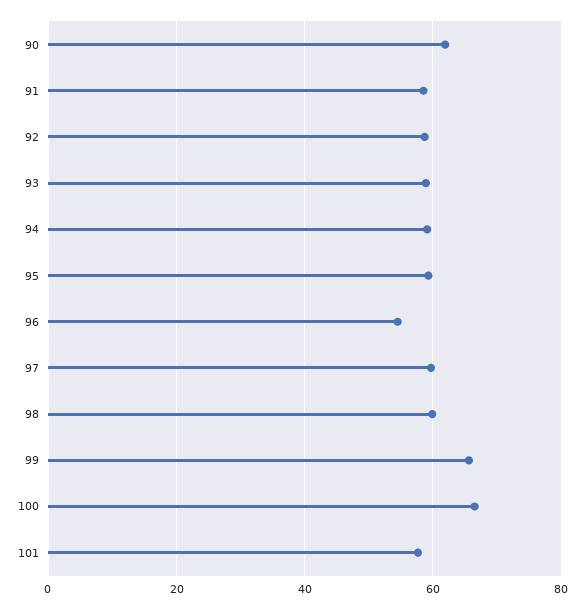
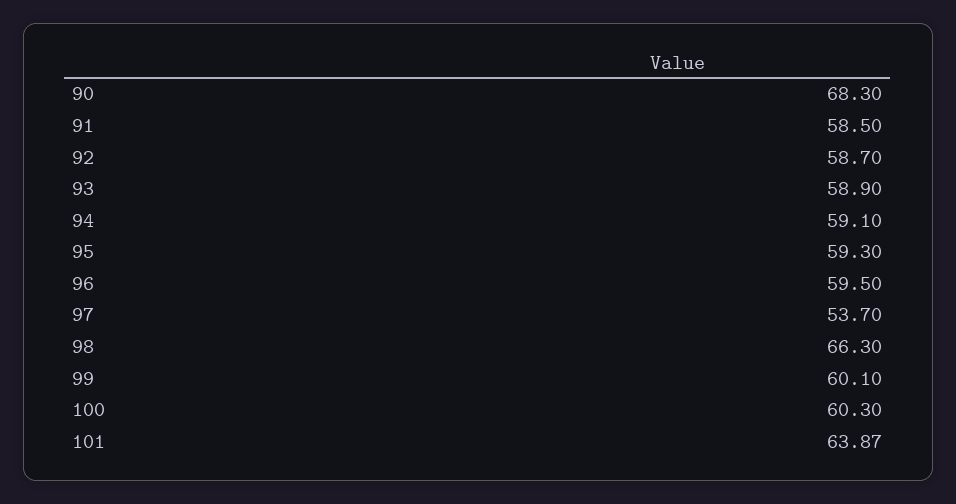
90: 62 -> 68.3
96: 54 -> 59.5
97: 60 -> 53.7
98: 60 -> 66.3
99: 66 -> 60.1
100: 66 -> 60.3
101: 58 -> 63.87

